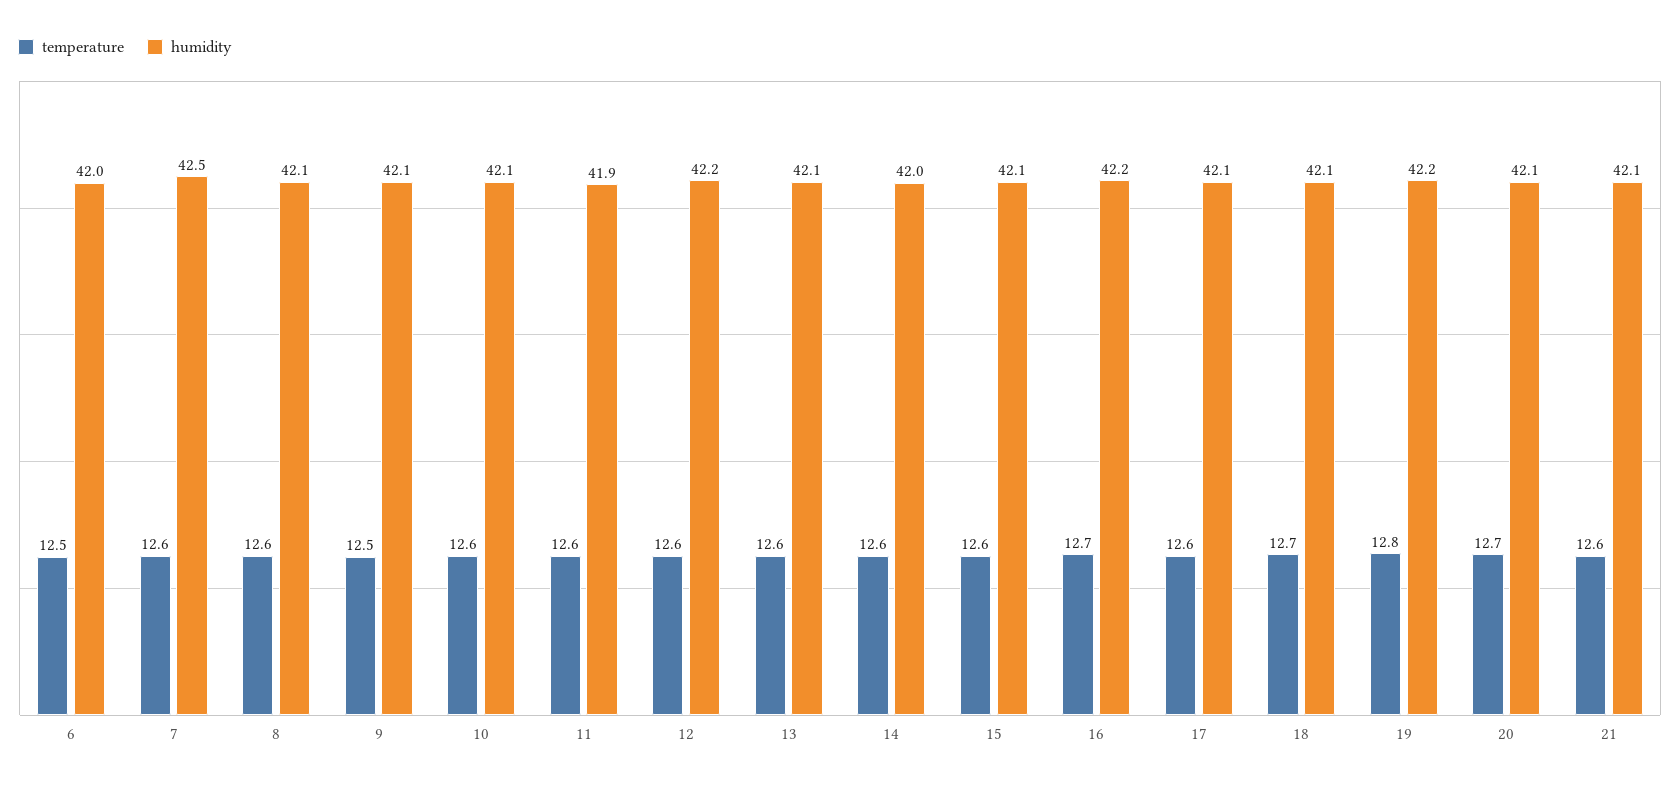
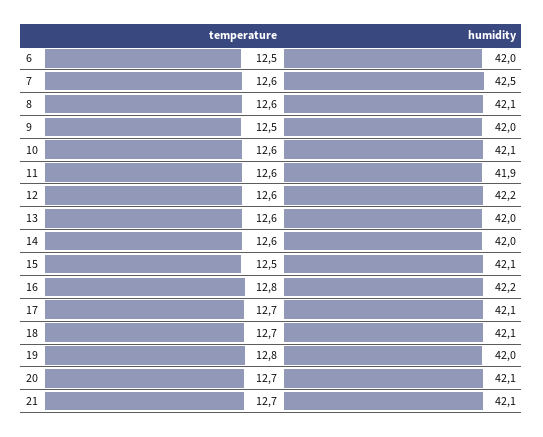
humidity, 9: 42.1 -> 42
humidity, 13: 42.1 -> 42
temperature, 15: 12.6 -> 12.5
temperature, 16: 12.7 -> 12.8
temperature, 17: 12.6 -> 12.7
humidity, 19: 42.2 -> 42
temperature, 21: 12.6 -> 12.7

